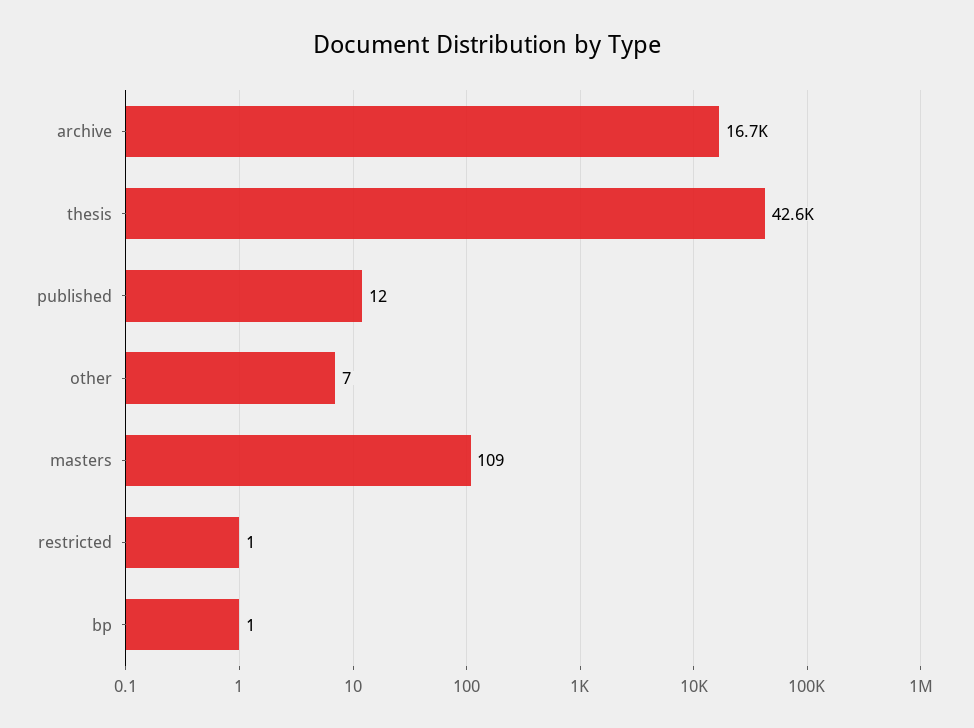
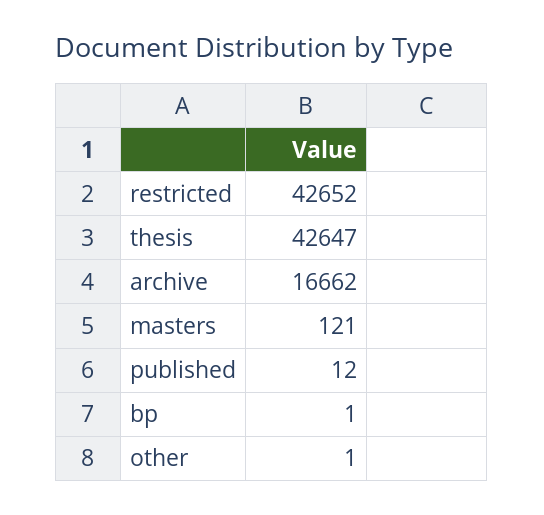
other: 7 -> 1
masters: 109 -> 121
restricted: 1 -> 42652

